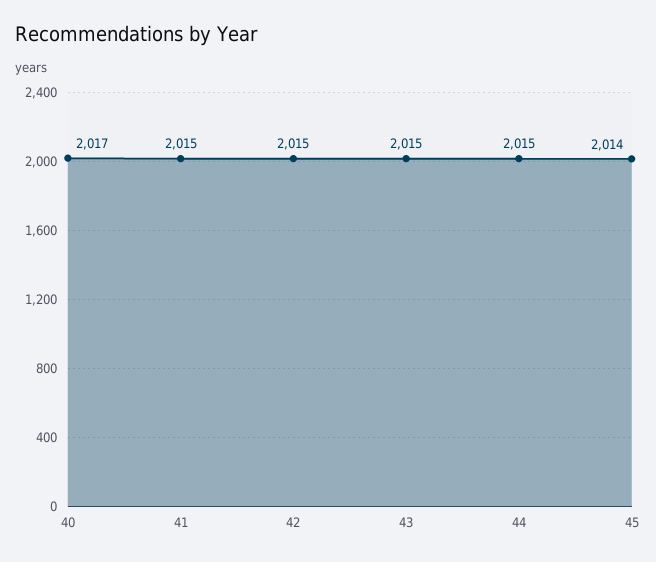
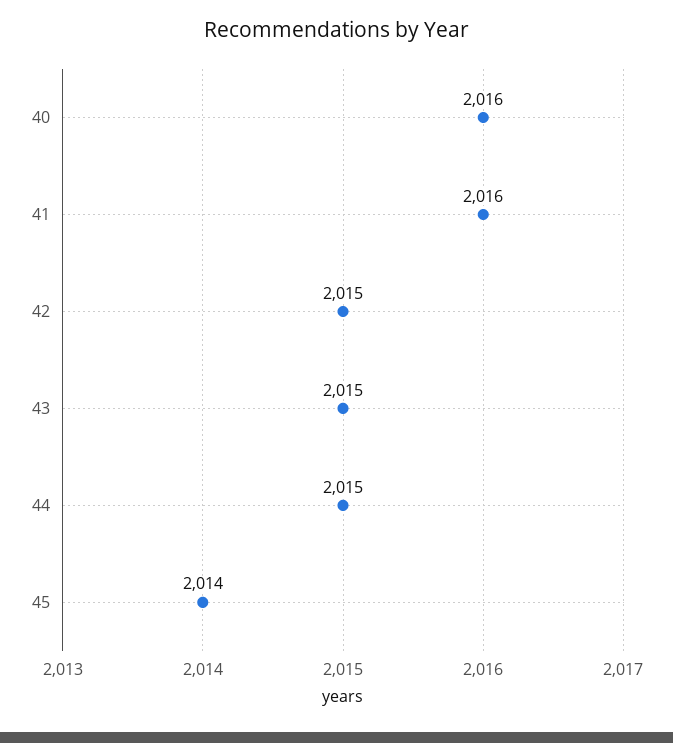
40: 2017 -> 2016
41: 2015 -> 2016

